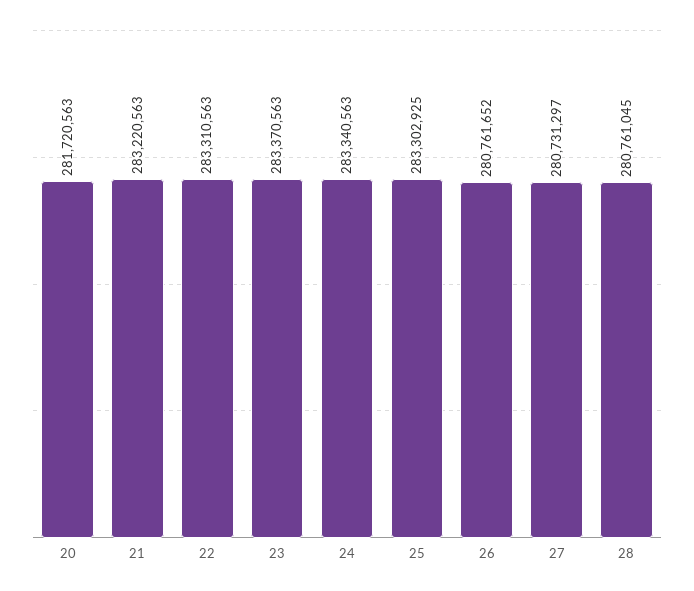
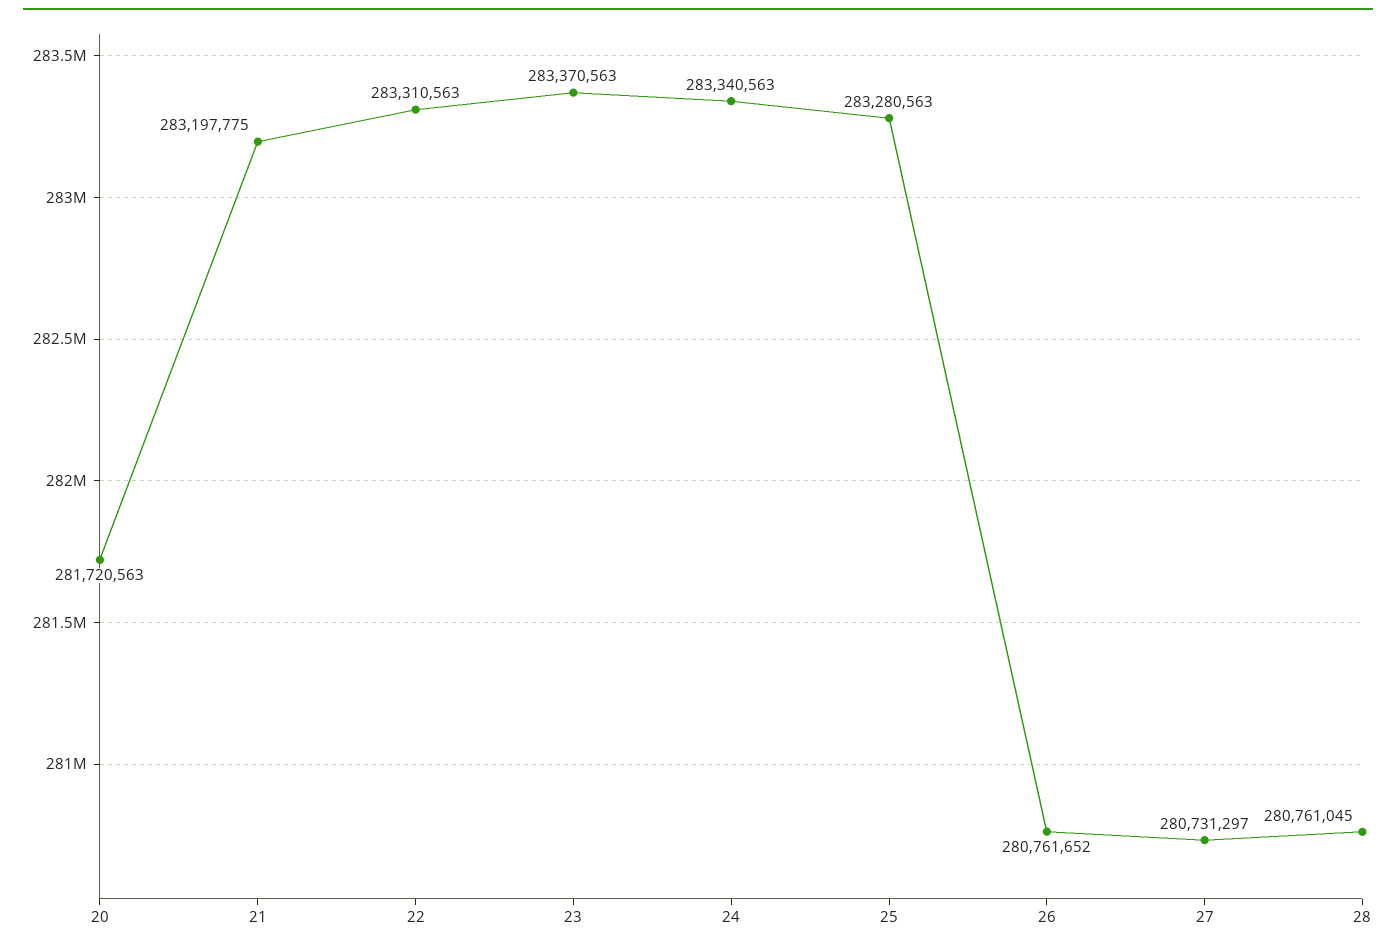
21: 283220563 -> 283197775
25: 283302925 -> 283280563

